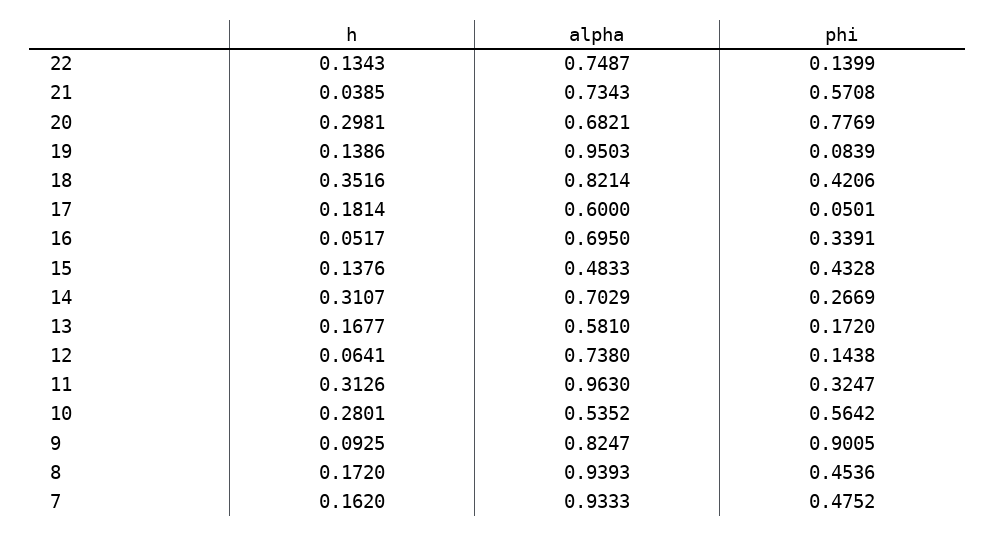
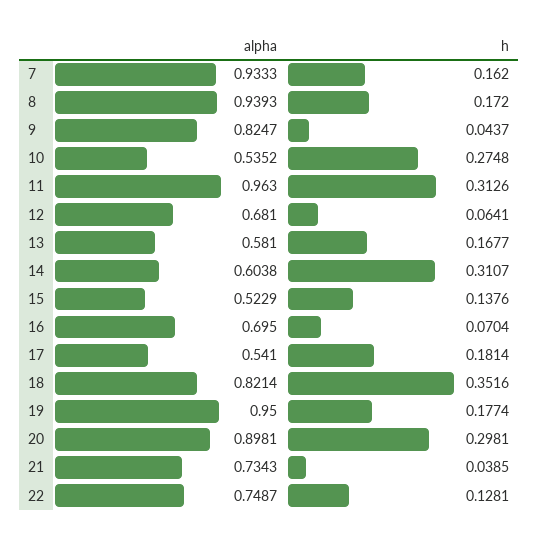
h, 22: 0.1343 -> 0.1281
phi, 22: 0.1399 -> none
phi, 21: 0.5708 -> none
alpha, 20: 0.6821 -> 0.8981
phi, 20: 0.7769 -> none
h, 19: 0.1386 -> 0.1774
alpha, 19: 0.9503 -> 0.95
phi, 19: 0.0839 -> none
phi, 18: 0.4206 -> none
alpha, 17: 0.6 -> 0.541
phi, 17: 0.0501 -> none
h, 16: 0.0517 -> 0.0704
phi, 16: 0.3391 -> none
alpha, 15: 0.4833 -> 0.5229
phi, 15: 0.4328 -> none
alpha, 14: 0.7029 -> 0.6038
phi, 14: 0.2669 -> none
phi, 13: 0.172 -> none
alpha, 12: 0.738 -> 0.681
phi, 12: 0.1438 -> none
phi, 11: 0.3247 -> none
h, 10: 0.2801 -> 0.2748
phi, 10: 0.5642 -> none
h, 9: 0.0925 -> 0.0437
phi, 9: 0.9005 -> none
phi, 8: 0.4536 -> none
phi, 7: 0.4752 -> none

